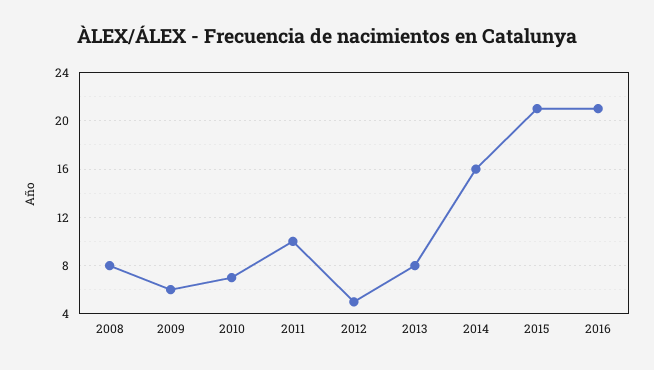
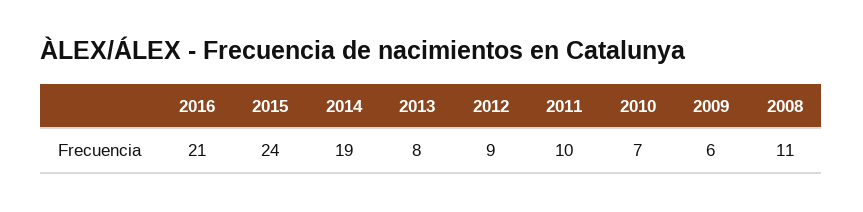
2008: 8 -> 11
2012: 5 -> 9
2014: 16 -> 19
2015: 21 -> 24

